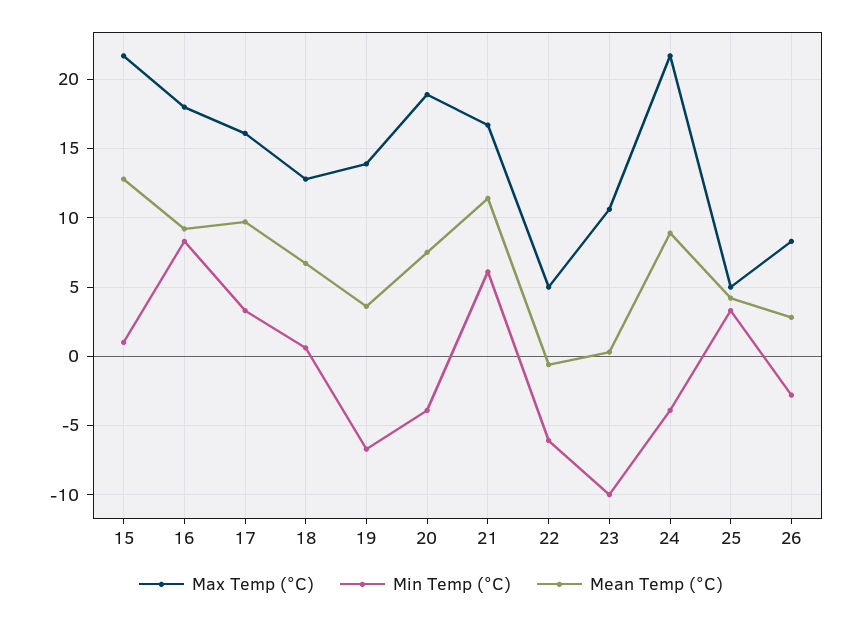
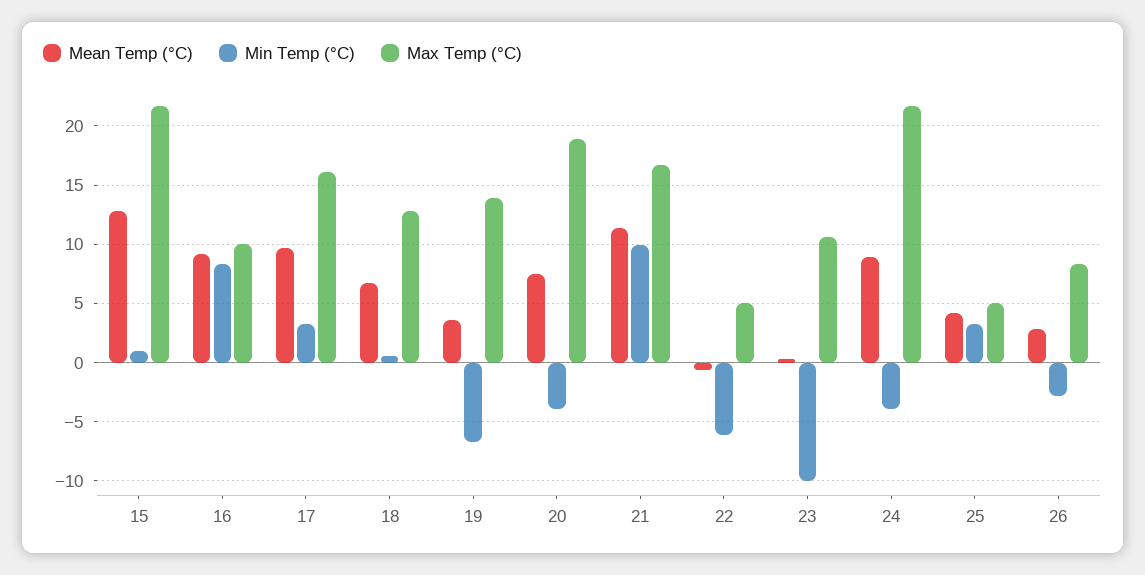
Max Temp (°C), 16: 18 -> 10
Min Temp (°C), 21: 6 -> 10

